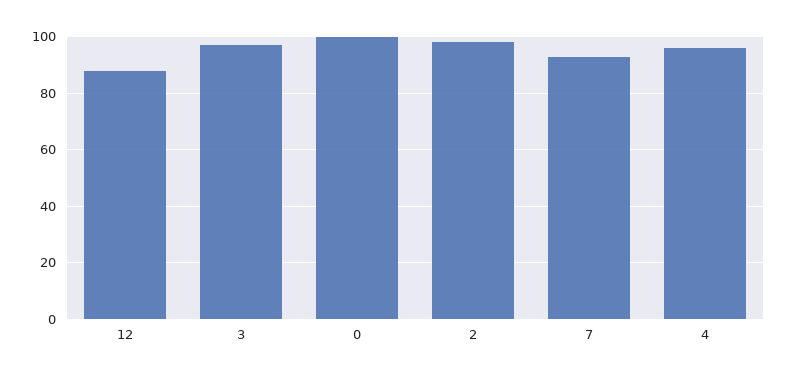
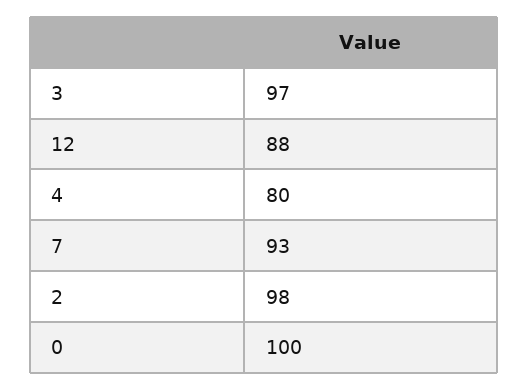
4: 95 -> 80

